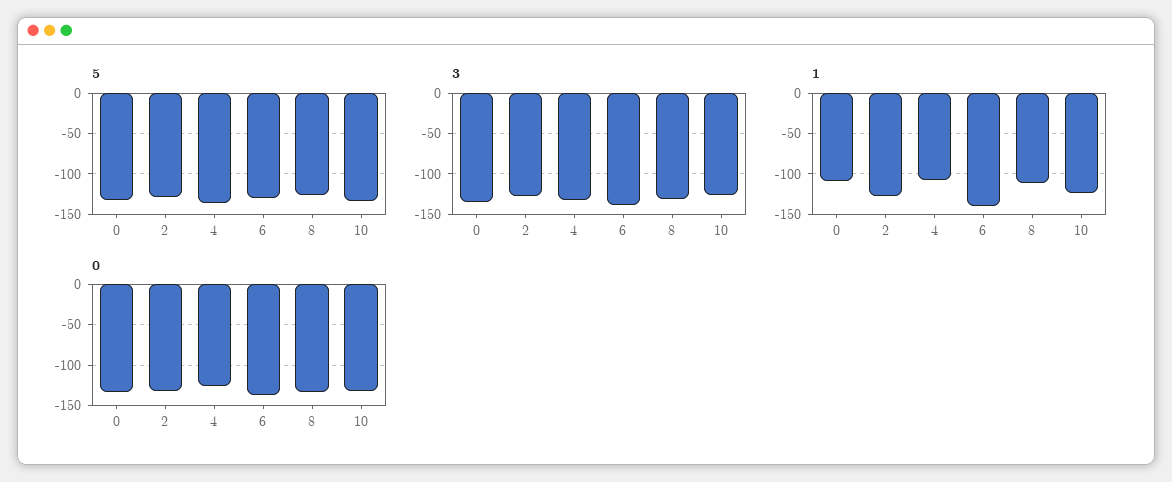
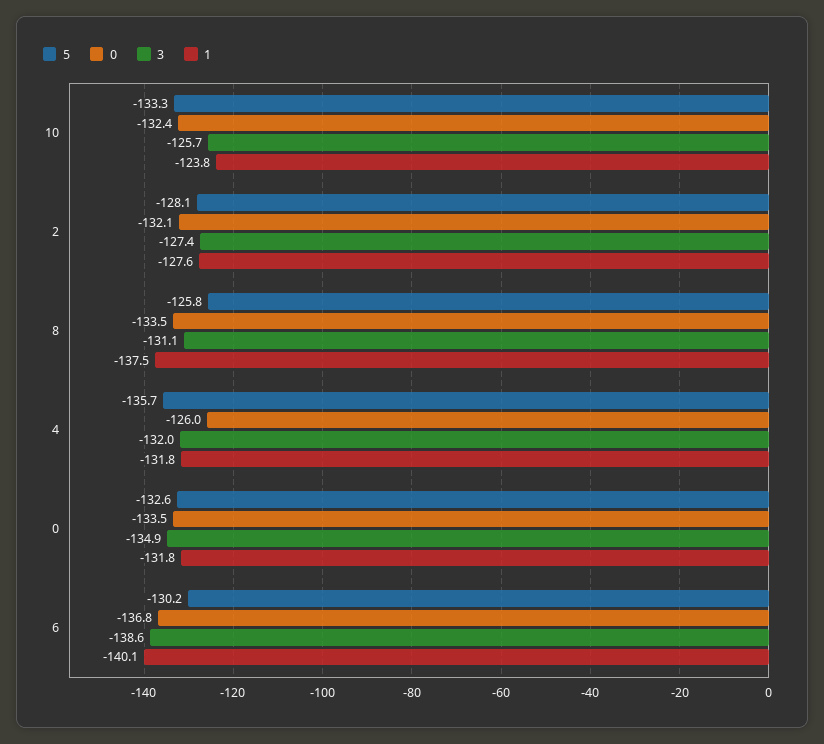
1, 0: -110 -> -131.8
1, 4: -110 -> -131.8
1, 8: -110 -> -137.5

